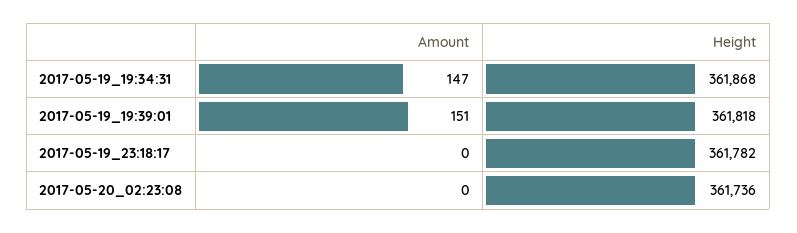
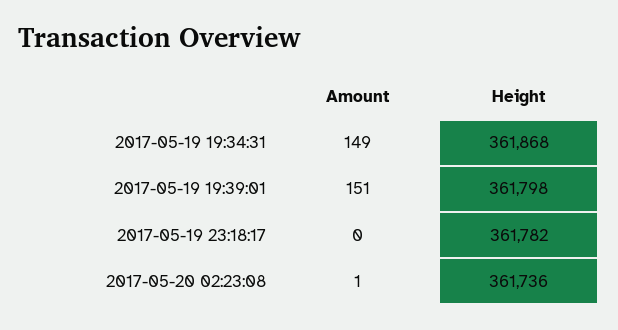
Amount, 2017-05-19_19:34:31: 147 -> 149
Height, 2017-05-19_19:39:01: 361818 -> 361798
Amount, 2017-05-20_02:23:08: 0 -> 1

